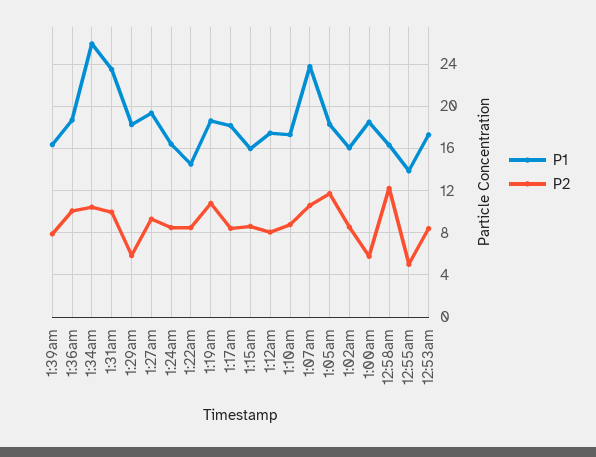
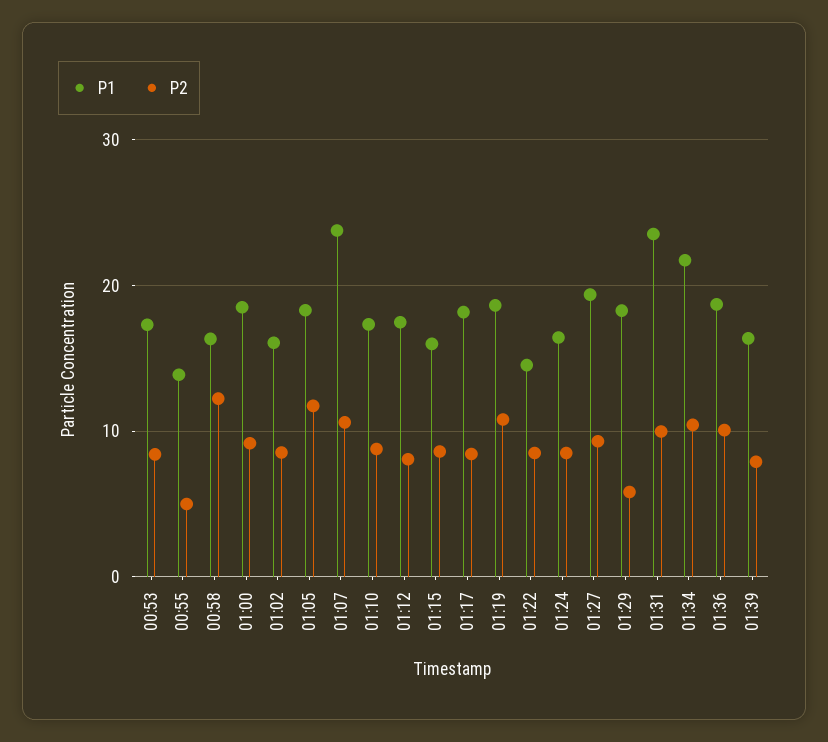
P1, 1:34am: 26 -> 22
P2, 1:00am: 6 -> 9

